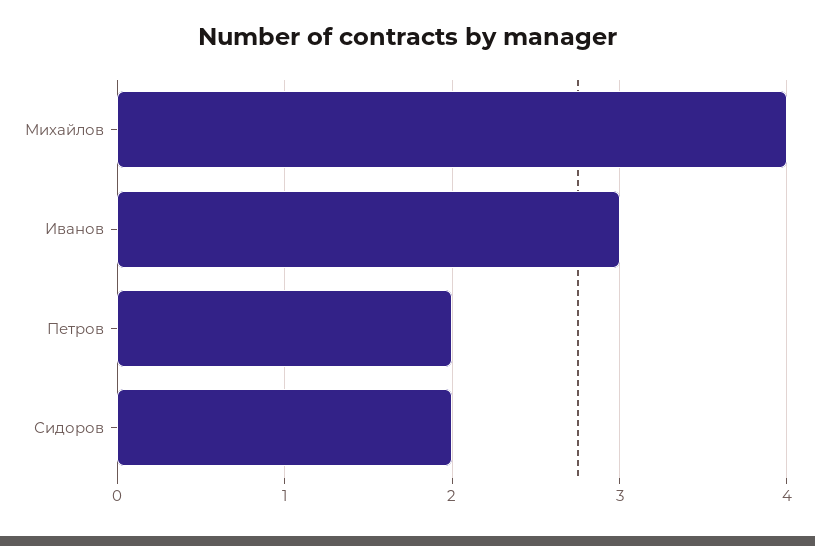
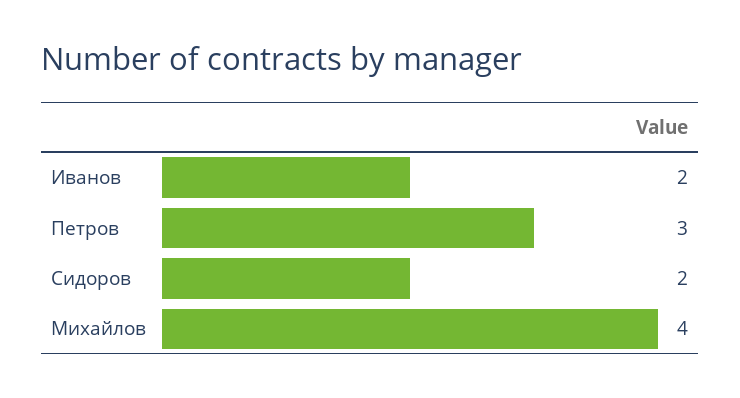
Иванов: 3 -> 2
Петров: 2 -> 3

